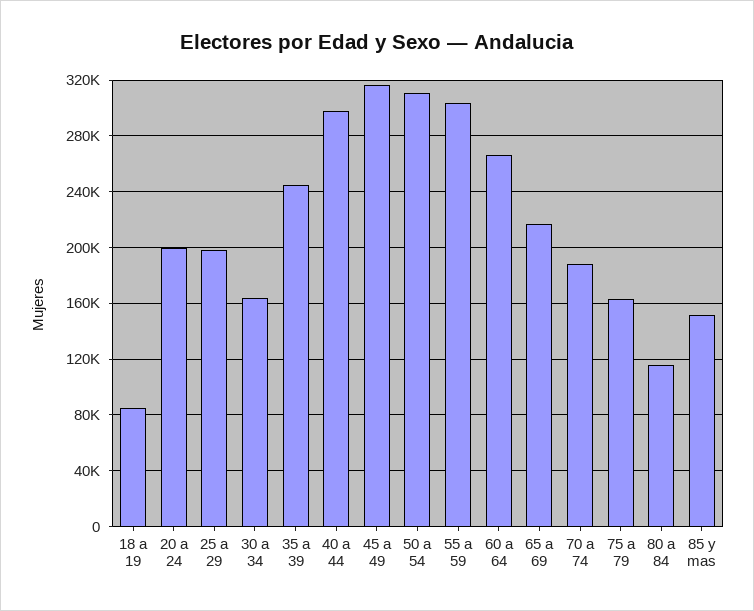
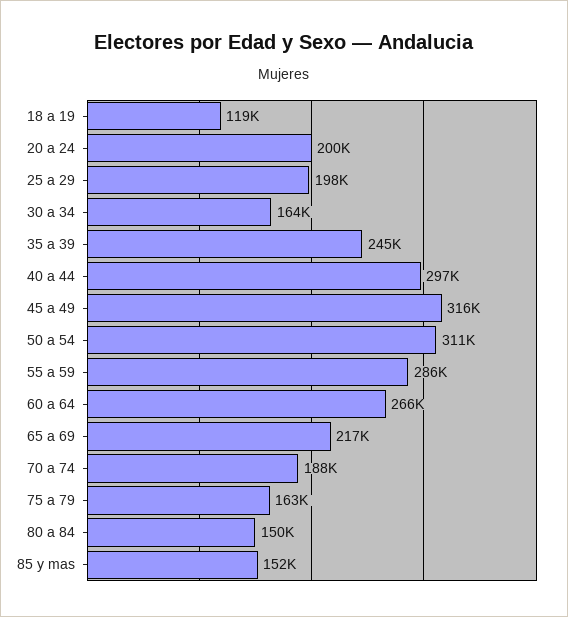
18 a 19: 85000 -> 119000
55 a 59: 305000 -> 286000
80 a 84: 115000 -> 150000

